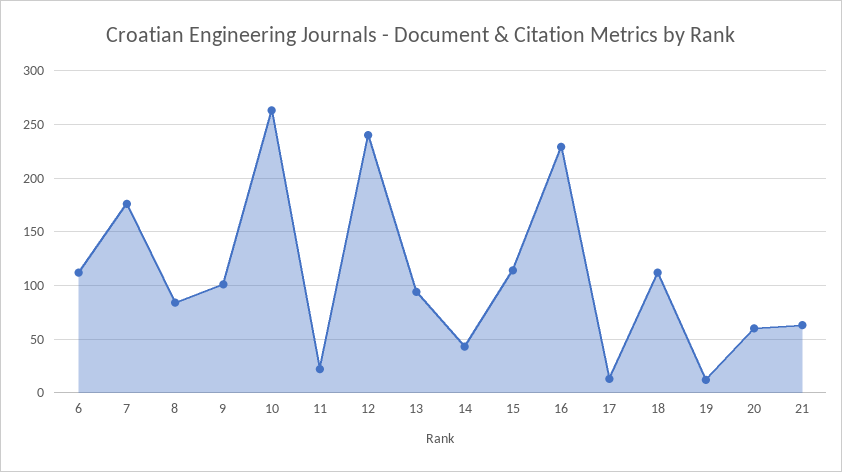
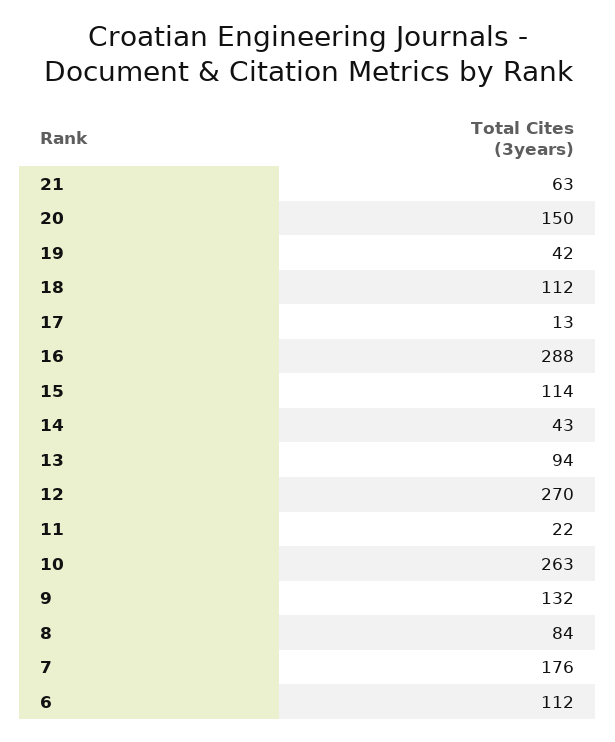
9: 100 -> 132
12: 240 -> 270
16: 230 -> 288
19: 10 -> 42
20: 60 -> 150

